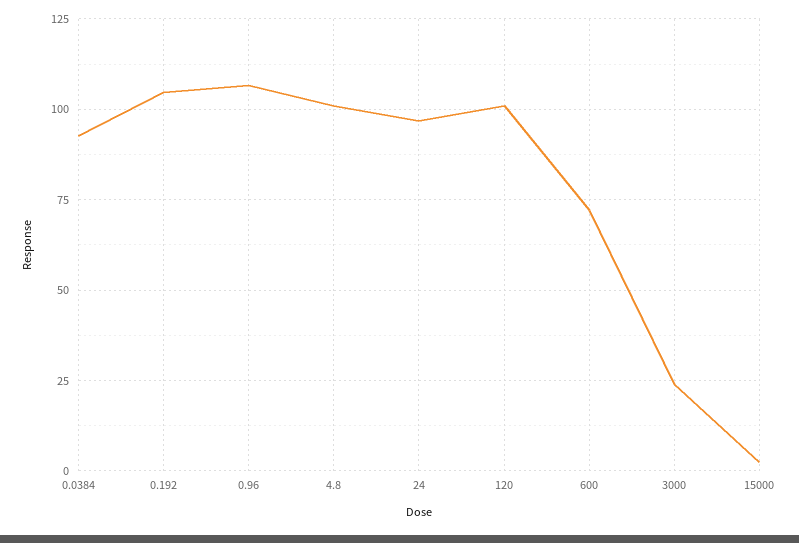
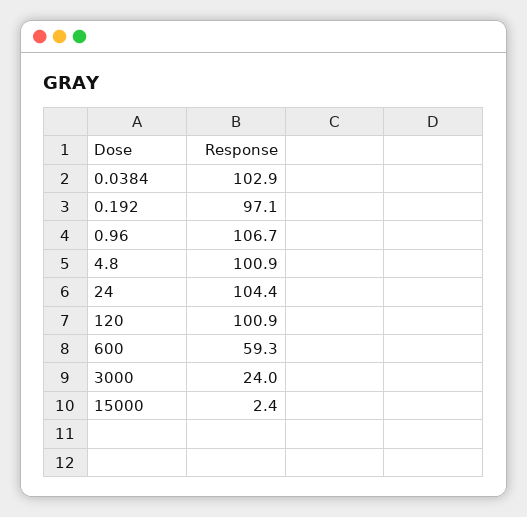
0.0384: 92.5 -> 102.9
0.192: 105 -> 97.1
24: 97.5 -> 104.4
600: 72.5 -> 59.3

